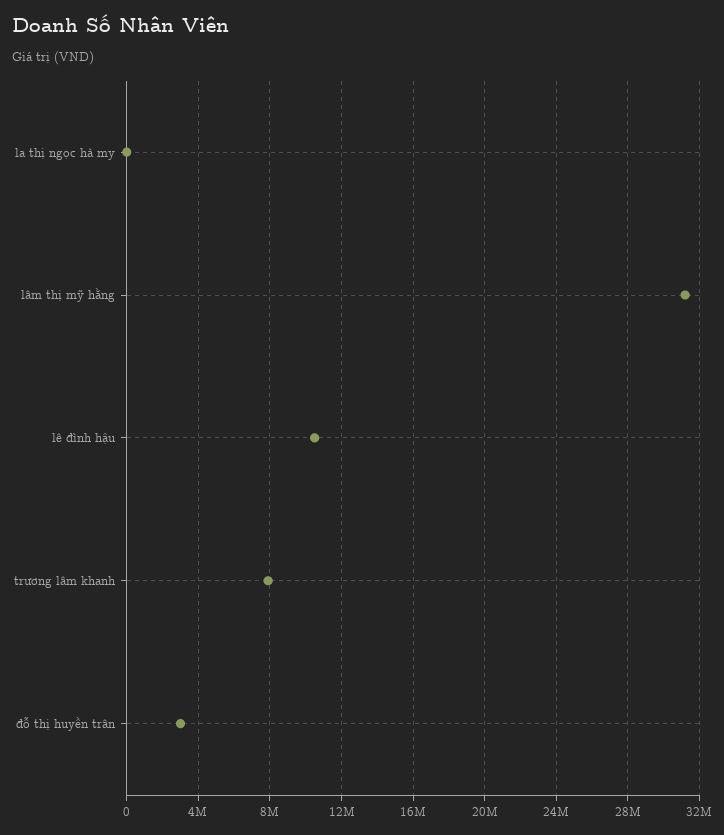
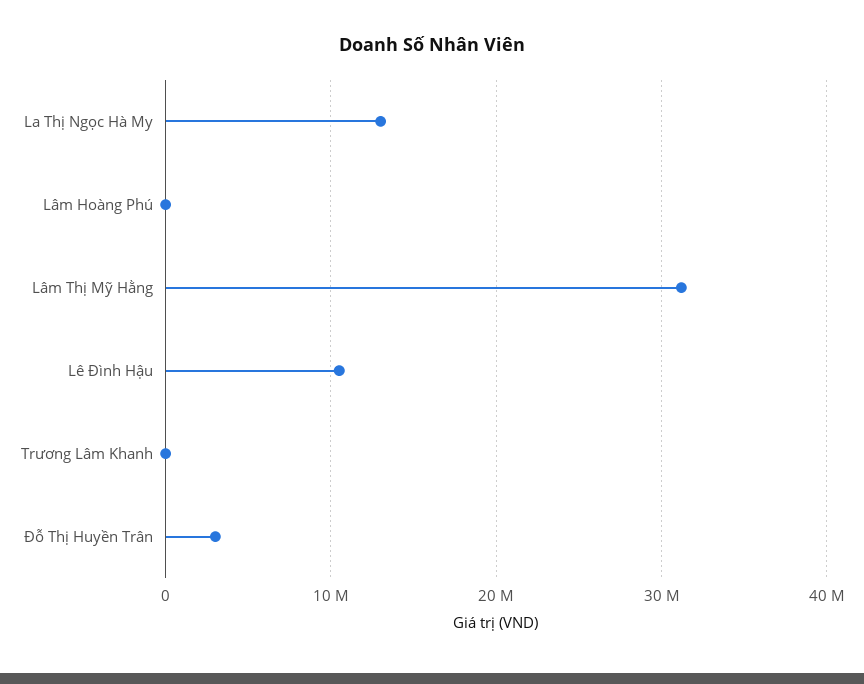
la thị ngọc hà my: 0 -> 13000000
trương lâm khanh: 8000000 -> 0
Lâm Hoàng Phú: none -> 0

